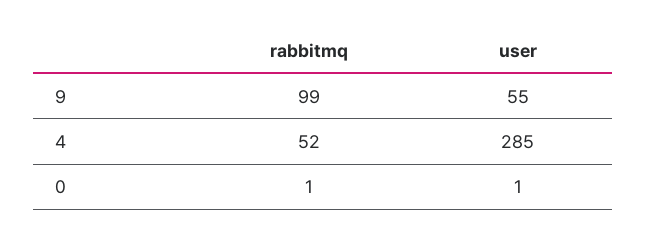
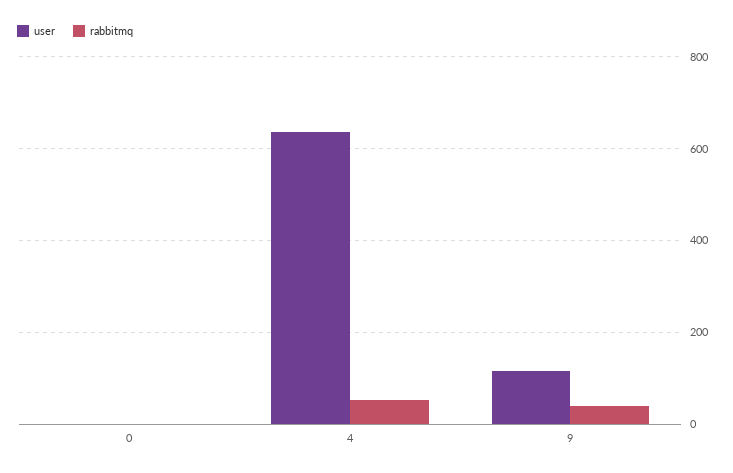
rabbitmq, 9: 99 -> 40
user, 9: 55 -> 120
user, 4: 285 -> 640

